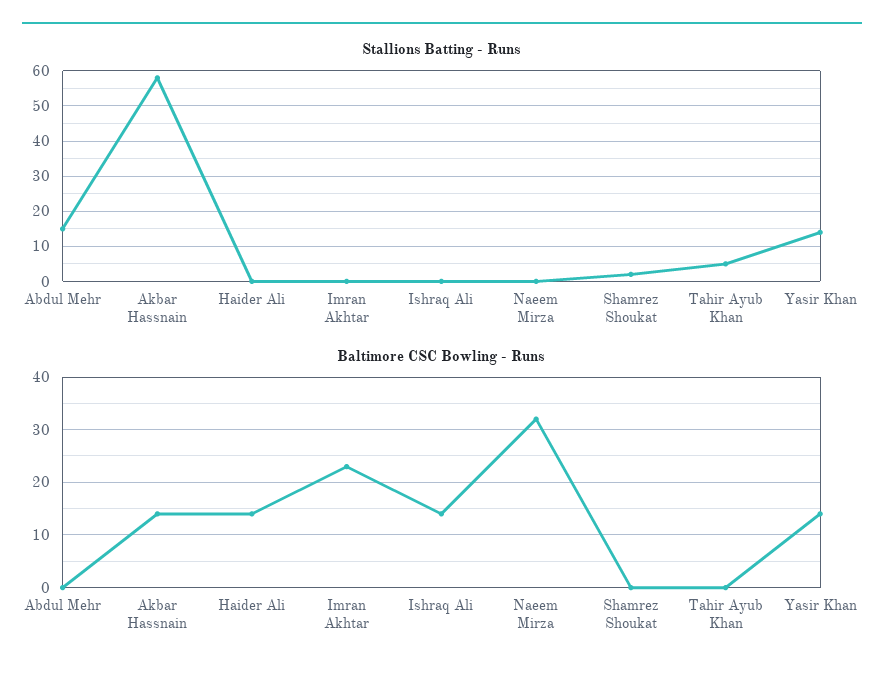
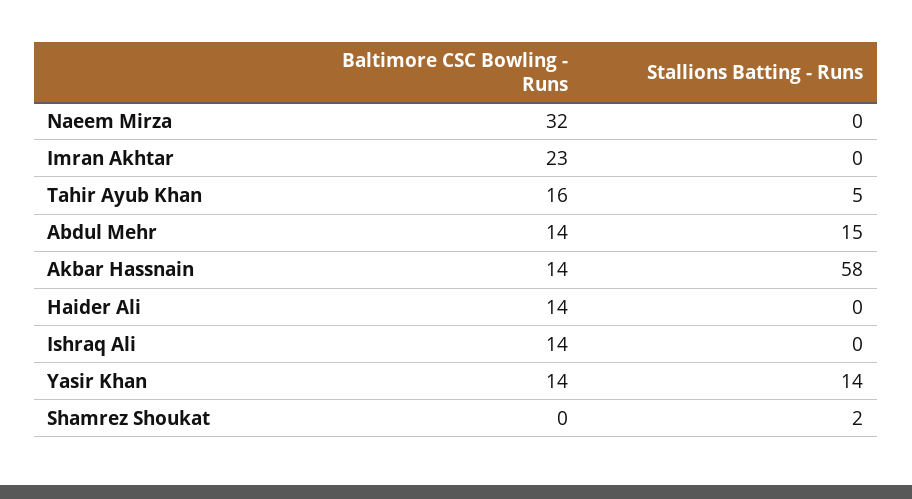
Baltimore CSC Bowling - Runs, Abdul Mehr: 0 -> 14
Baltimore CSC Bowling - Runs, Tahir Ayub Khan: 0 -> 16

